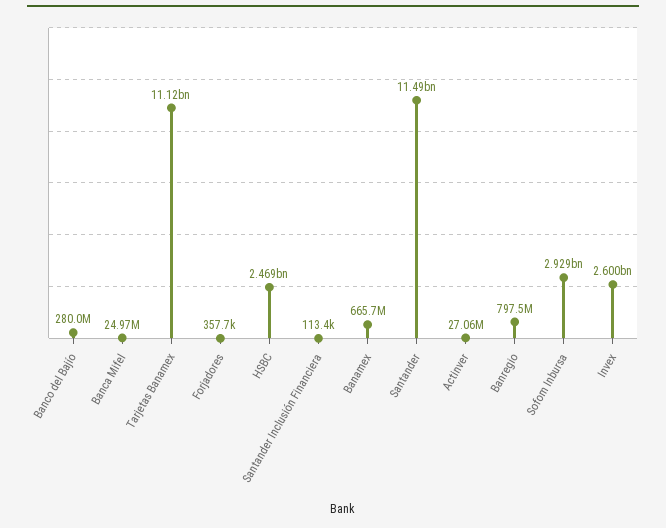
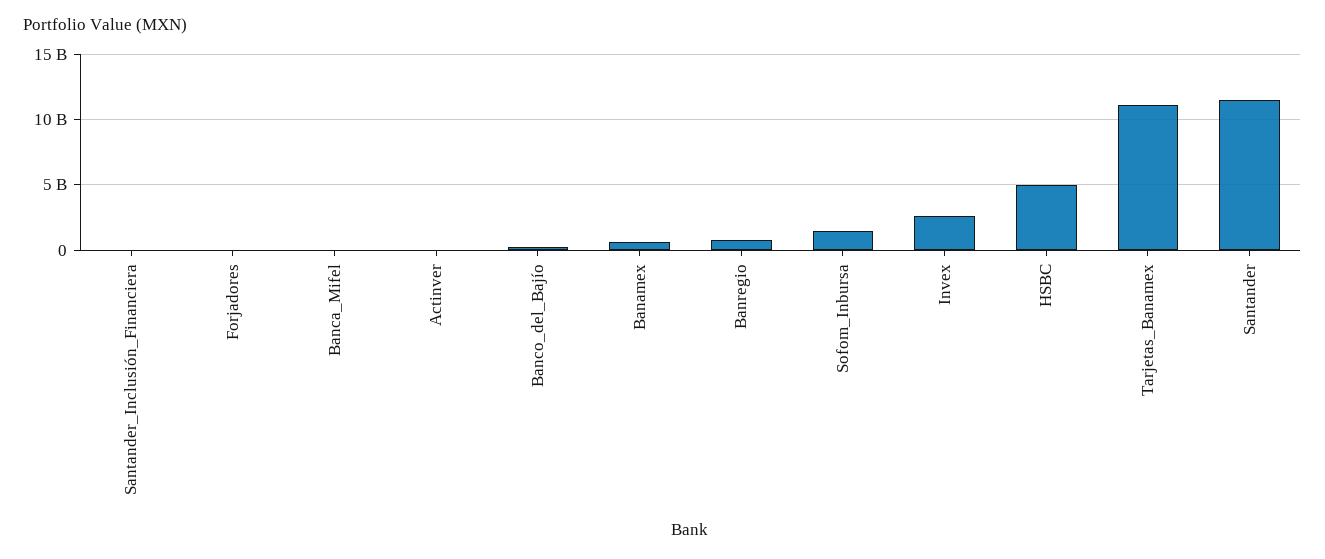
HSBC: 2469000000 -> 5000000000
Sofom Inbursa: 2929000000 -> 1500000000

